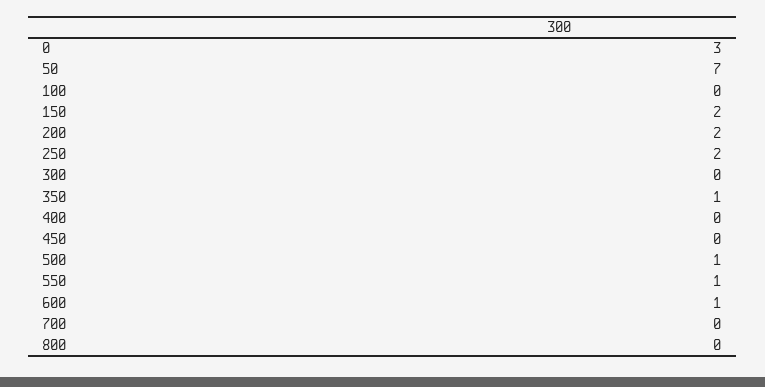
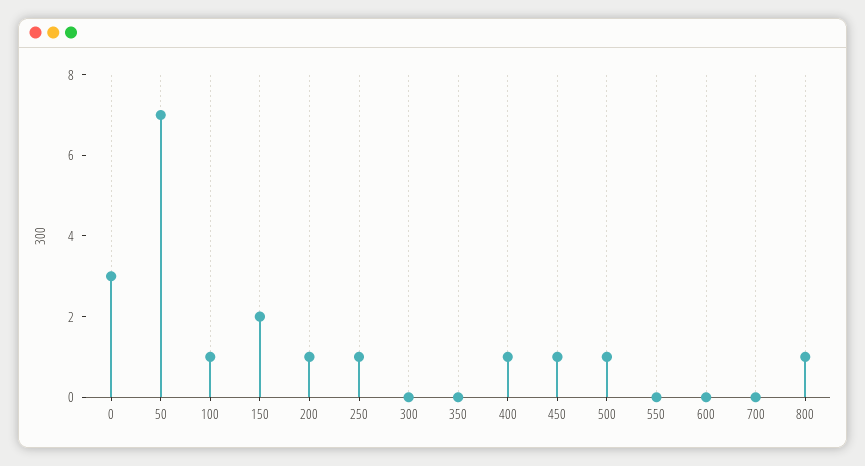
100: 0 -> 1
200: 2 -> 1
250: 2 -> 1
350: 1 -> 0
400: 0 -> 1
450: 0 -> 1
550: 1 -> 0
600: 1 -> 0
800: 0 -> 1

